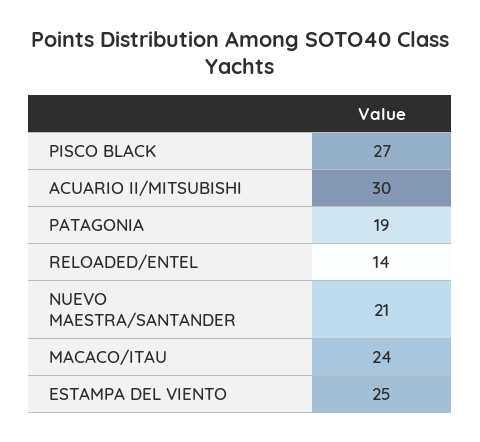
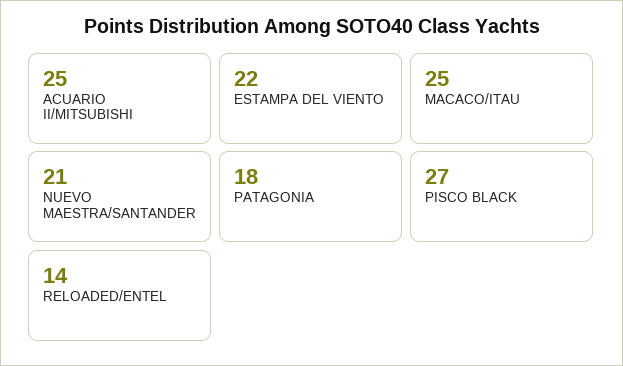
ACUARIO II/MITSUBISHI: 30 -> 25
PATAGONIA: 19 -> 18
MACACO/ITAU: 24 -> 25
ESTAMPA DEL VIENTO: 25 -> 22

